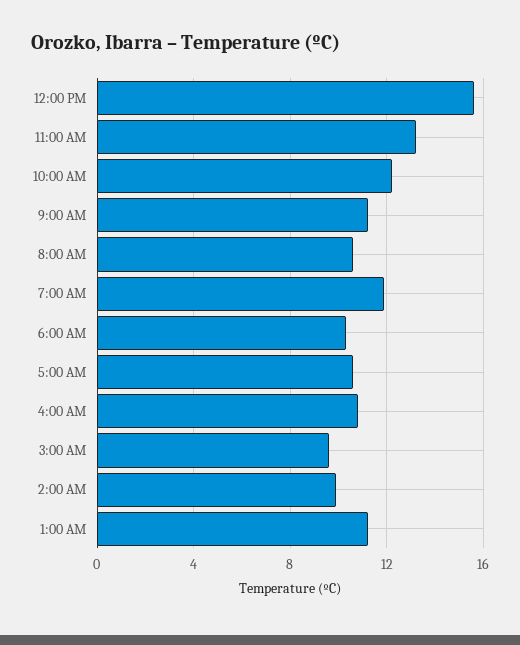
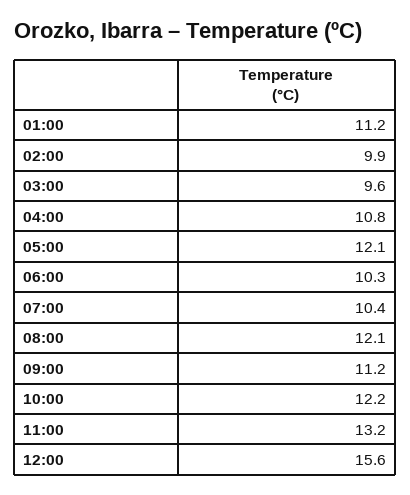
8:00 AM: 10.5 -> 12.1
7:00 AM: 12 -> 10.4
5:00 AM: 10.5 -> 12.1

